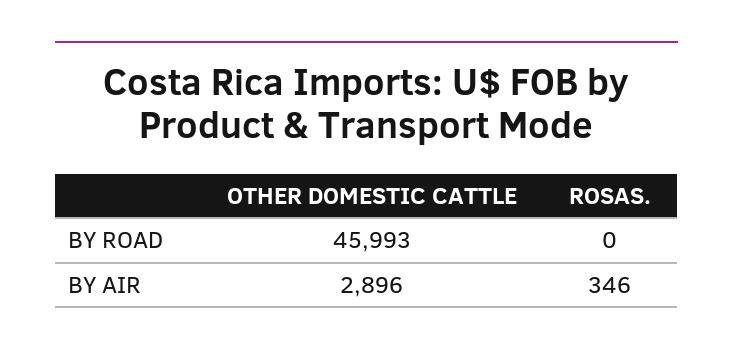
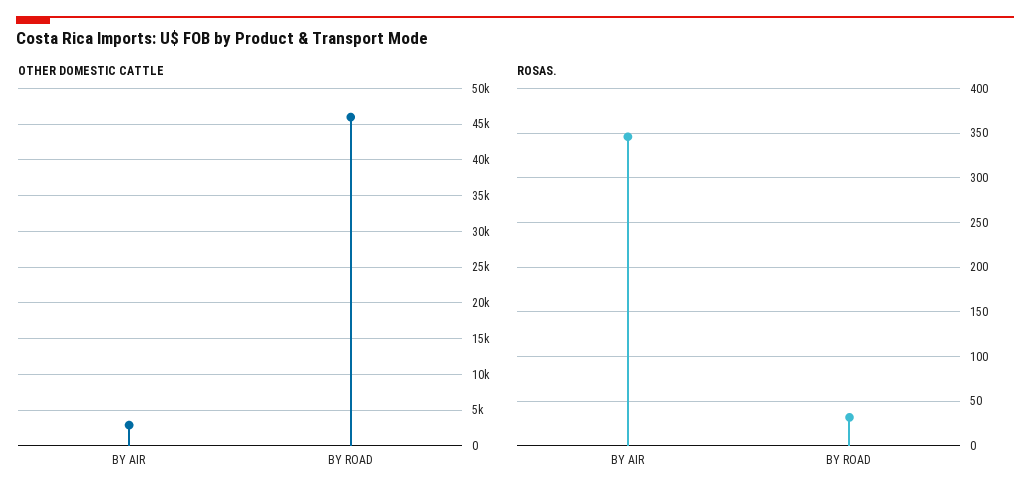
ROSAS., BY ROAD: 0 -> 30

